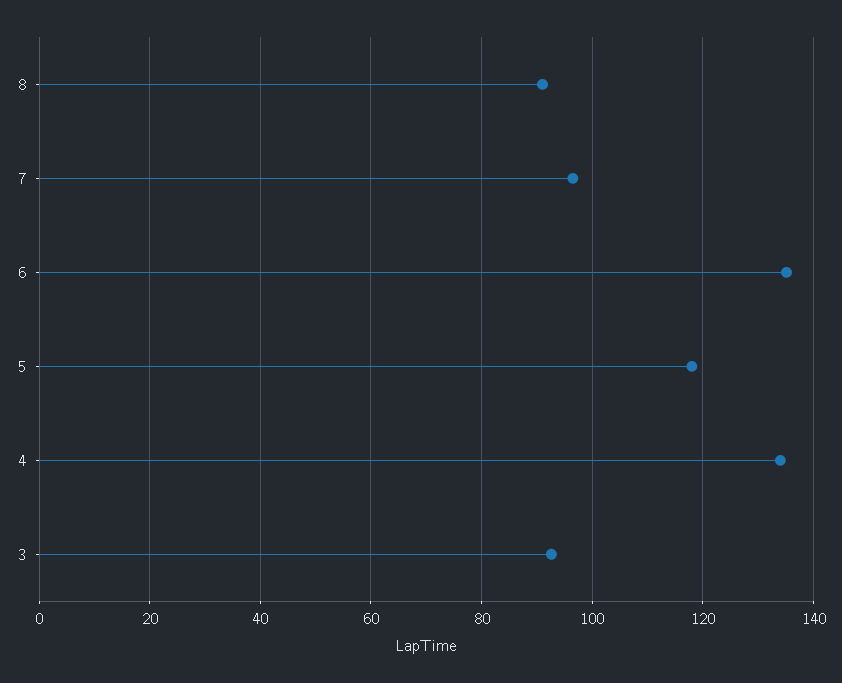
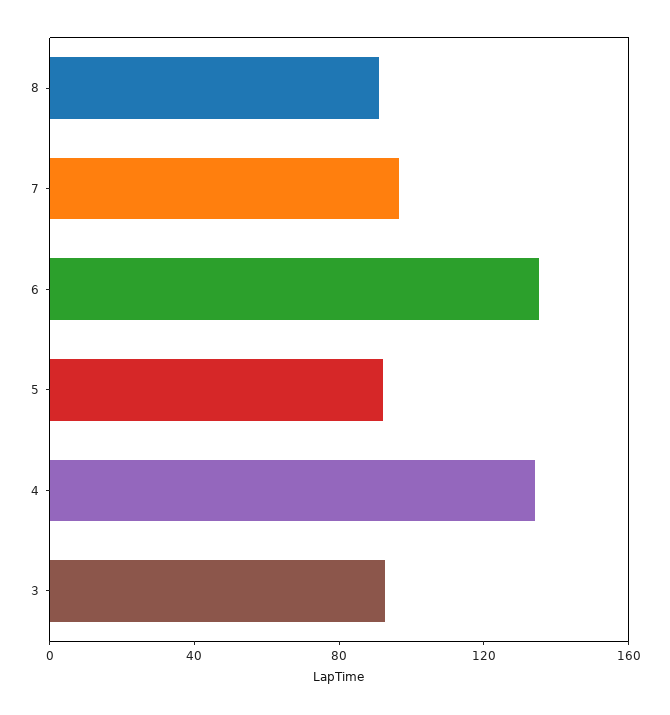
5: 118 -> 90

